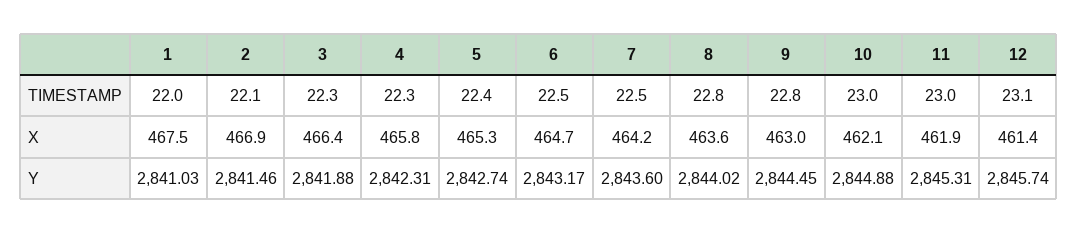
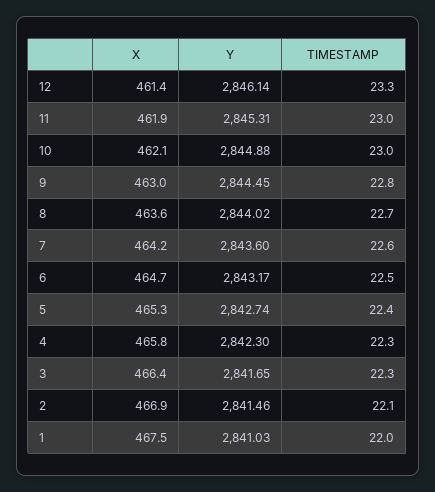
7, TIMESTAMP: 22.5 -> 22.6
8, TIMESTAMP: 22.8 -> 22.7
12, TIMESTAMP: 23.1 -> 23.3
3, Y: 2841.88 -> 2841.65
4, Y: 2842.31 -> 2842.3
12, Y: 2845.74 -> 2846.14

